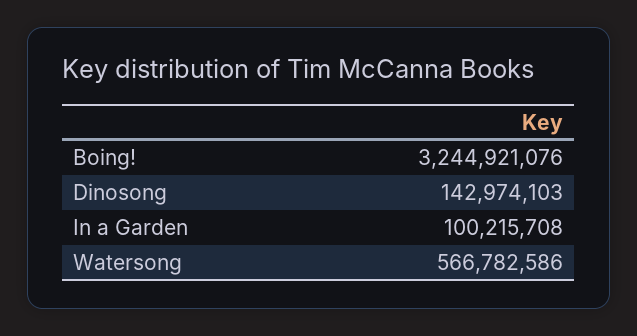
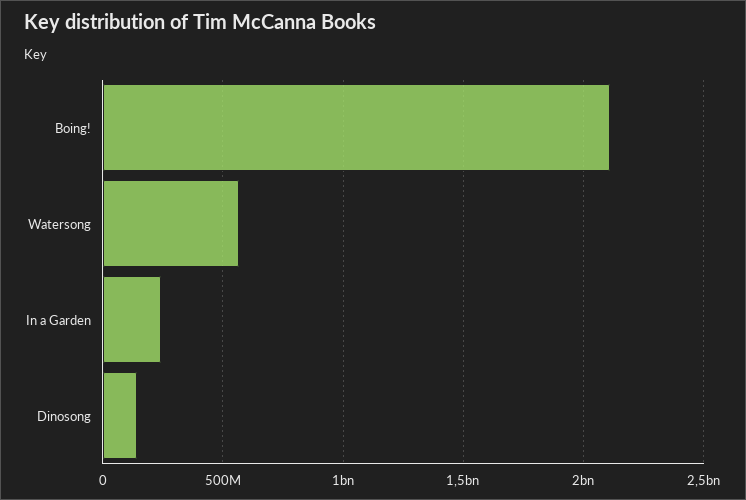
Boing!: 3244921076 -> 2100000000
In a Garden: 100215708 -> 250000000

